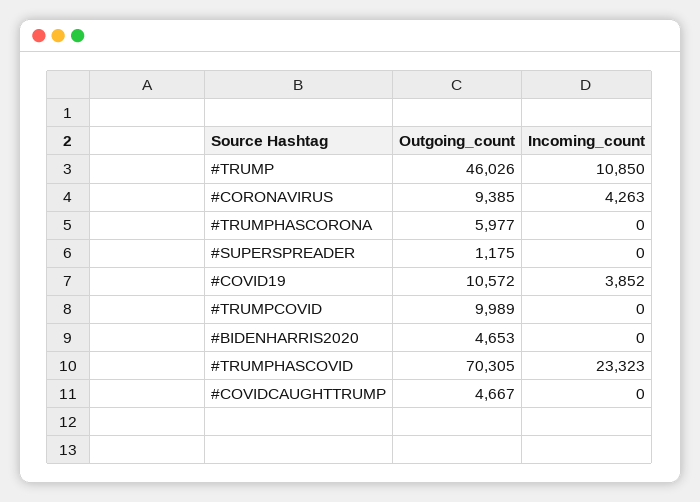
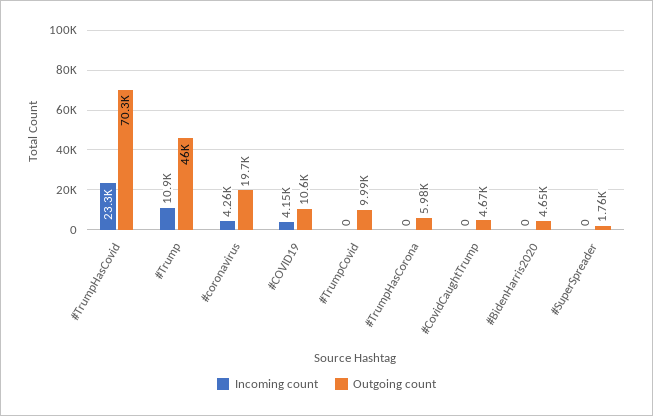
Outgoing_count, #CORONAVIRUS: 9385 -> 19700
Outgoing_count, #SUPERSPREADER: 1175 -> 1760
Incoming_count, #COVID19: 3852 -> 4150

